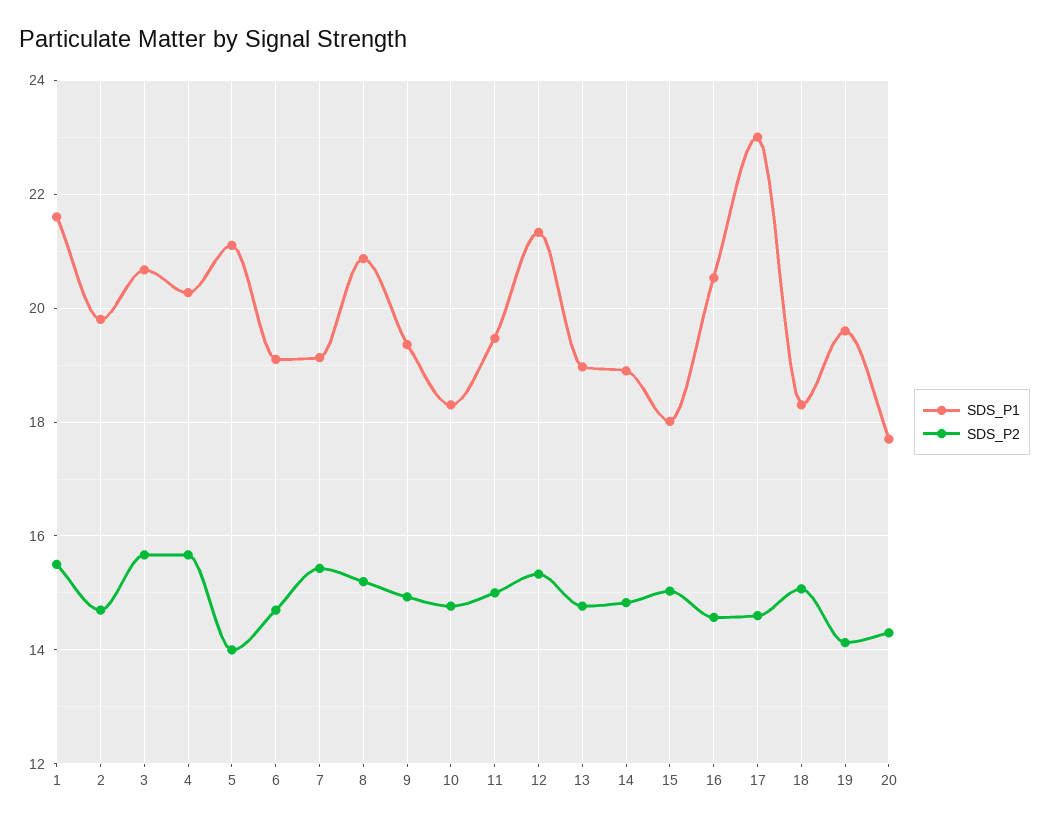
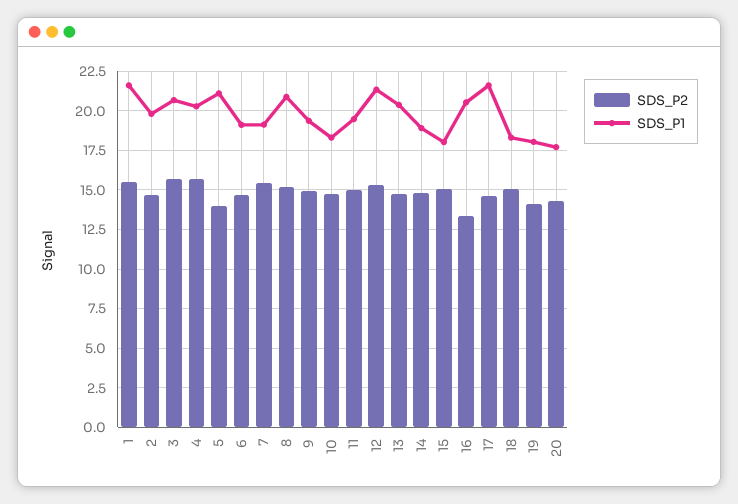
SDS_P1, 13: 19 -> 20.5
SDS_P2, 16: 14.6 -> 13.5
SDS_P1, 17: 23 -> 21.5
SDS_P1, 19: 19.6 -> 18

